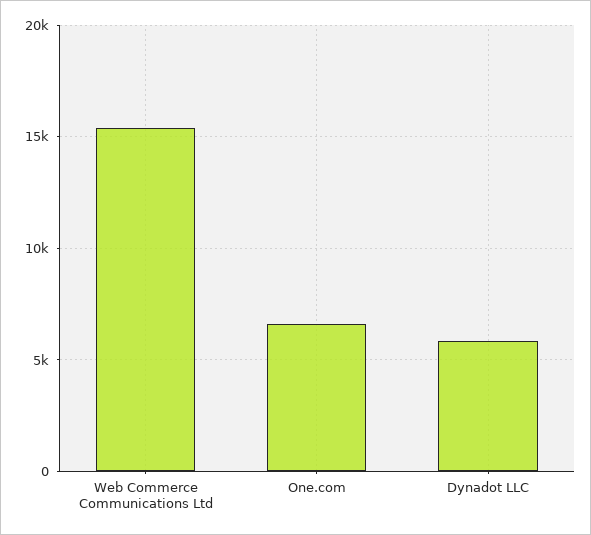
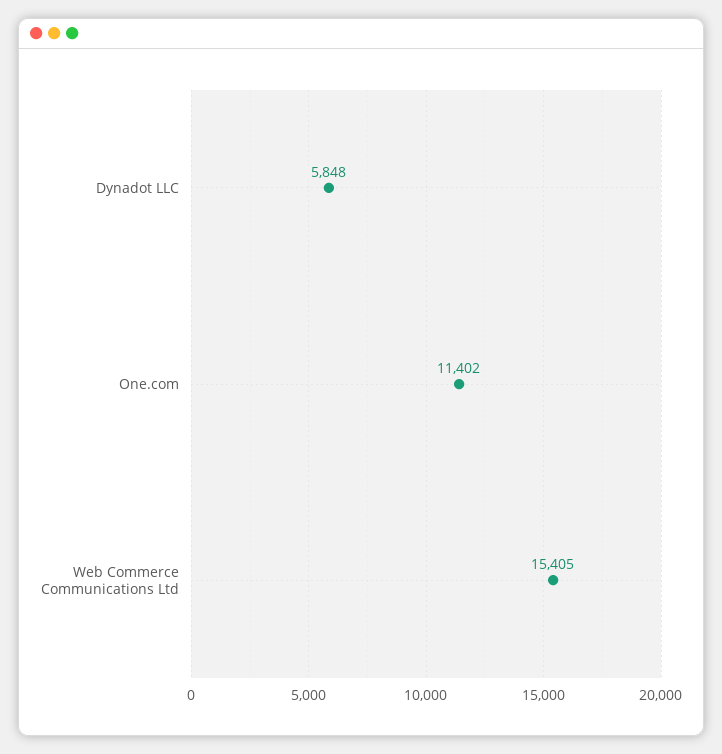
One.com: 6500 -> 11402

